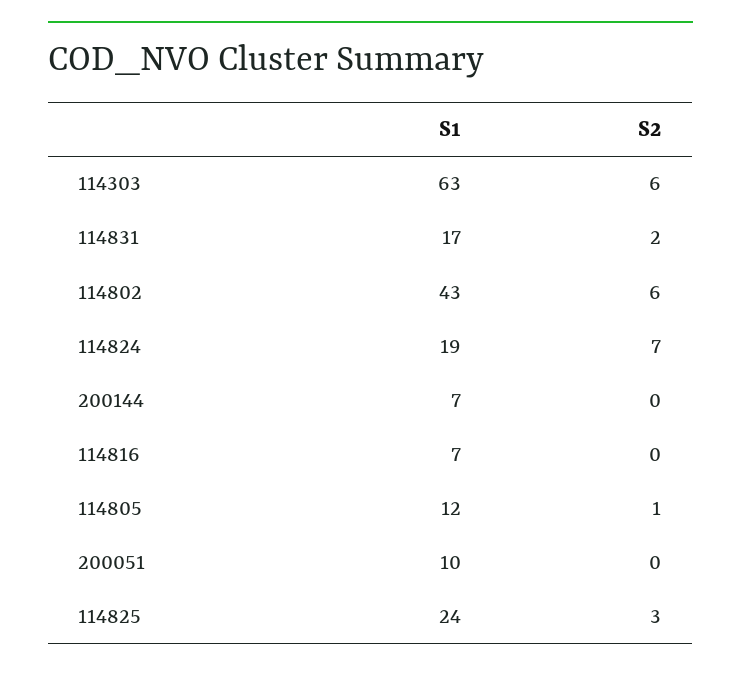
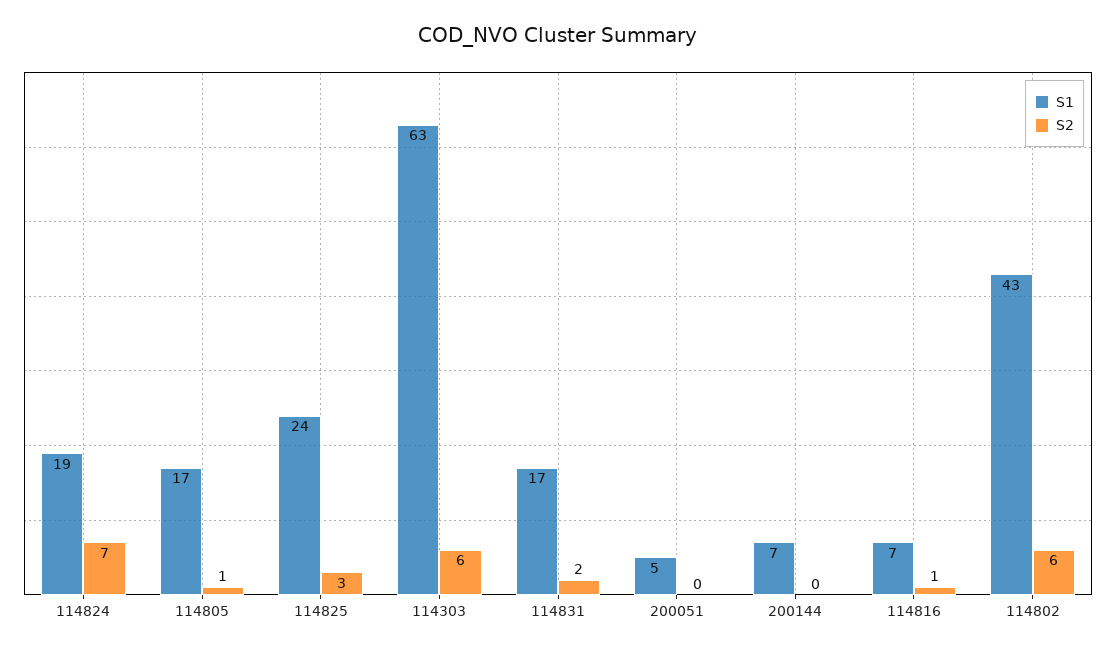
S2, 114816: 0 -> 1
S1, 114805: 12 -> 17
S1, 200051: 10 -> 5

